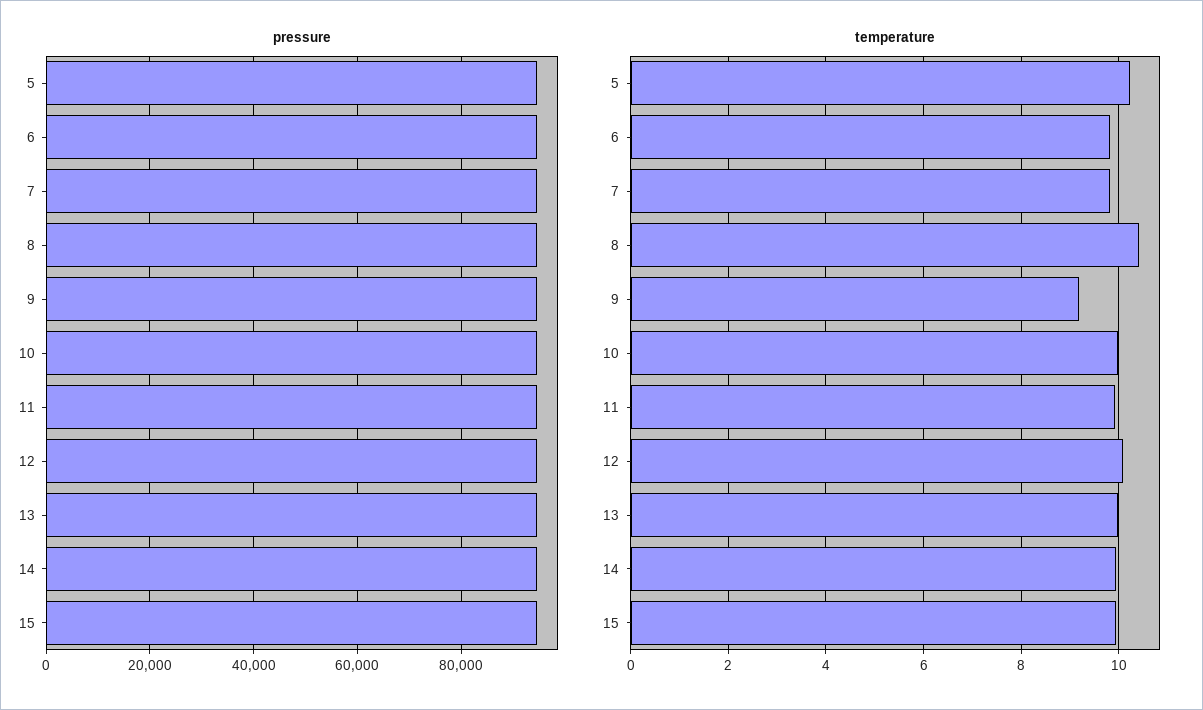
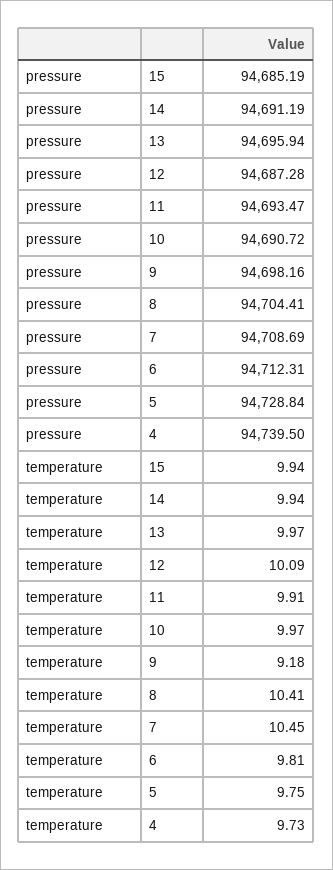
temperature, 5: 10.2 -> 9.75
temperature, 7: 9.8 -> 10.45
pressure, 4: none -> 94739.5
temperature, 4: none -> 9.73

